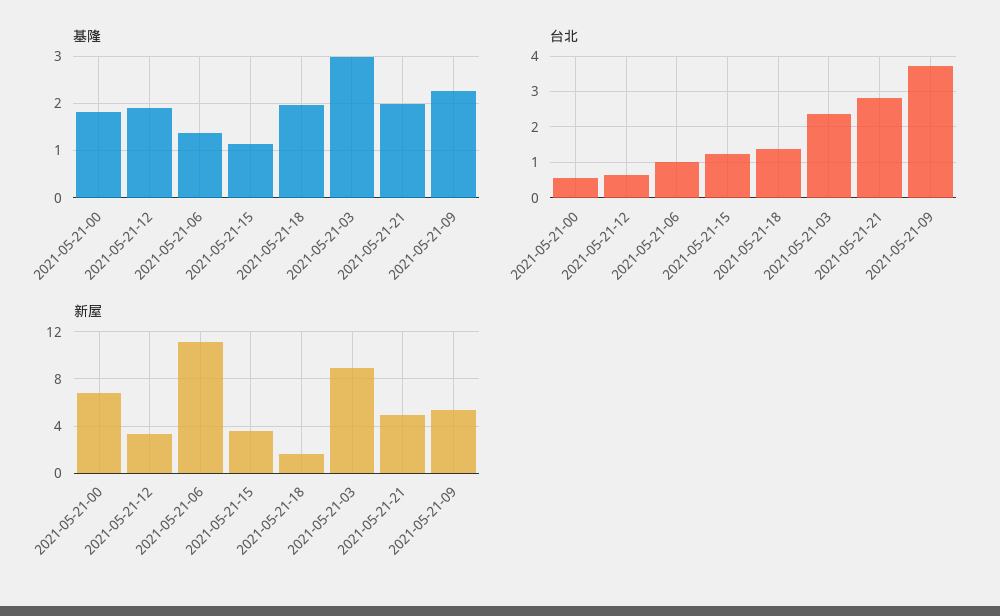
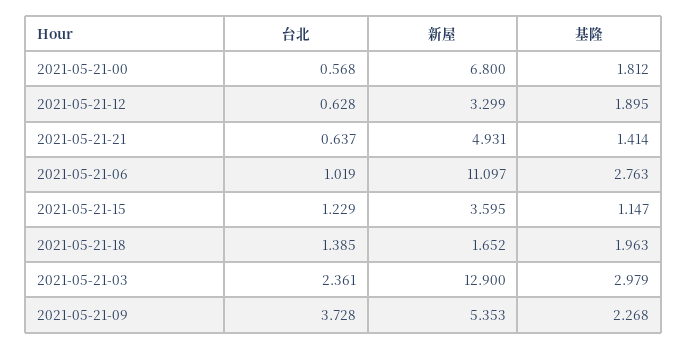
基隆, 2021-05-21-06: 1.4 -> 2.763
基隆, 2021-05-21-21: 2 -> 1.414
台北, 2021-05-21-21: 2.8 -> 0.637
新屋, 2021-05-21-03: 9 -> 12.9

